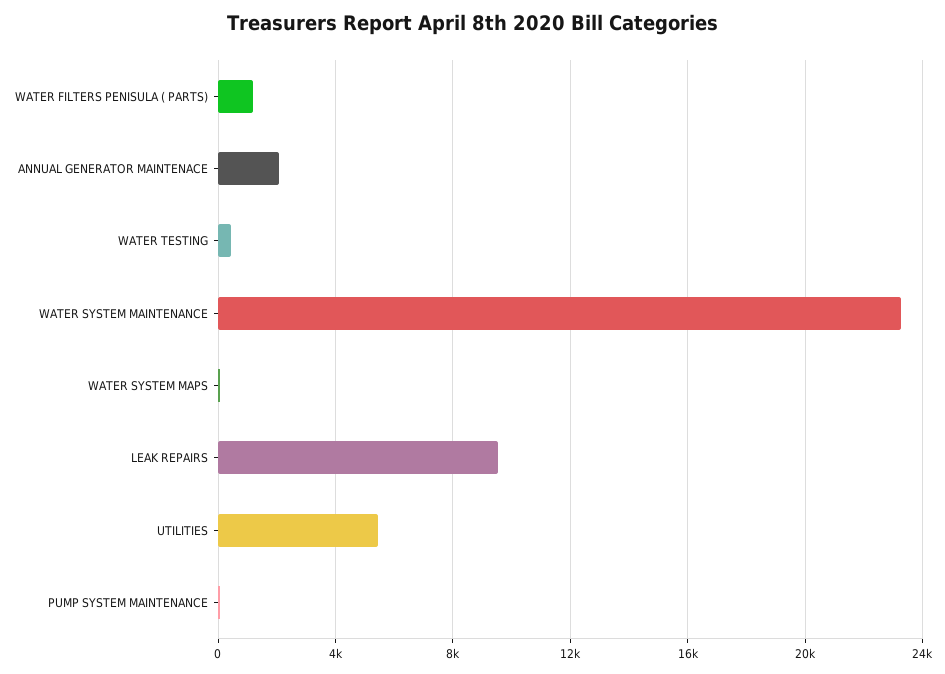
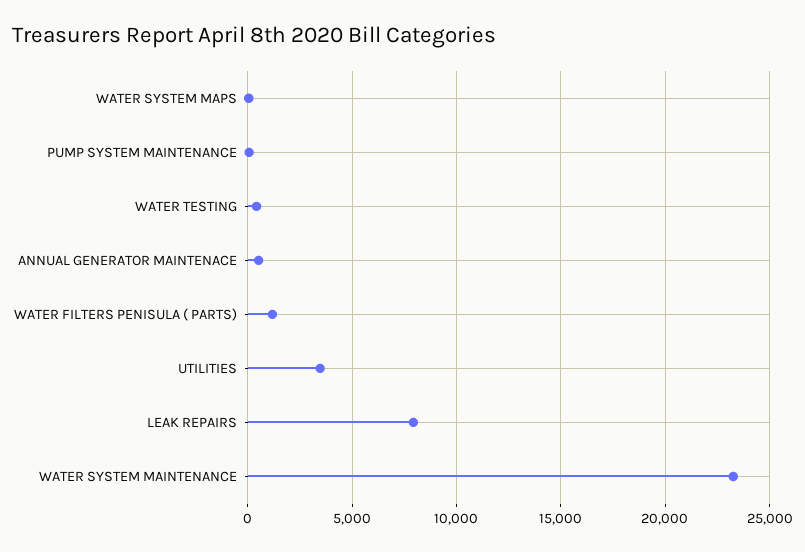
ANNUAL GENERATOR MAINTENACE: 2000 -> 500
LEAK REPAIRS: 9500 -> 8000
UTILITIES: 5500 -> 3500

